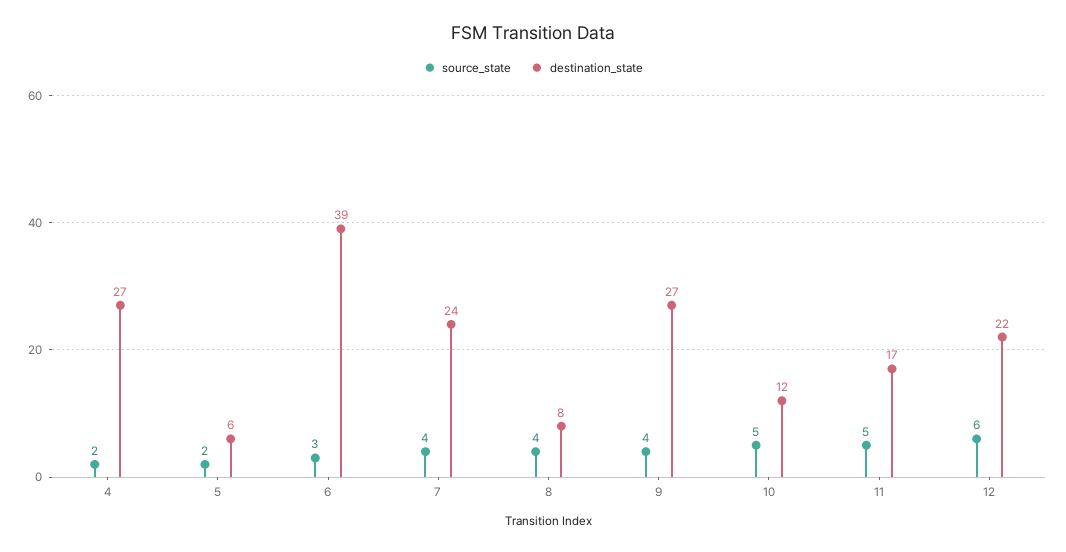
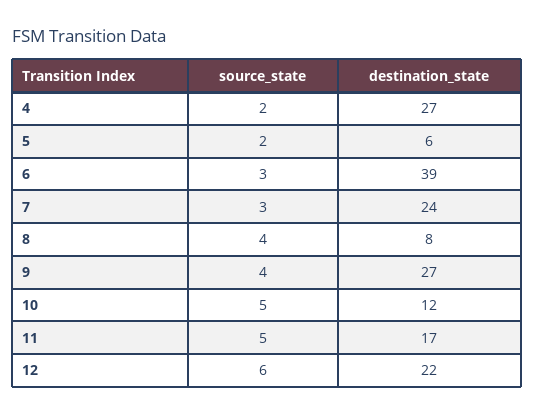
source_state, 7: 4 -> 3

